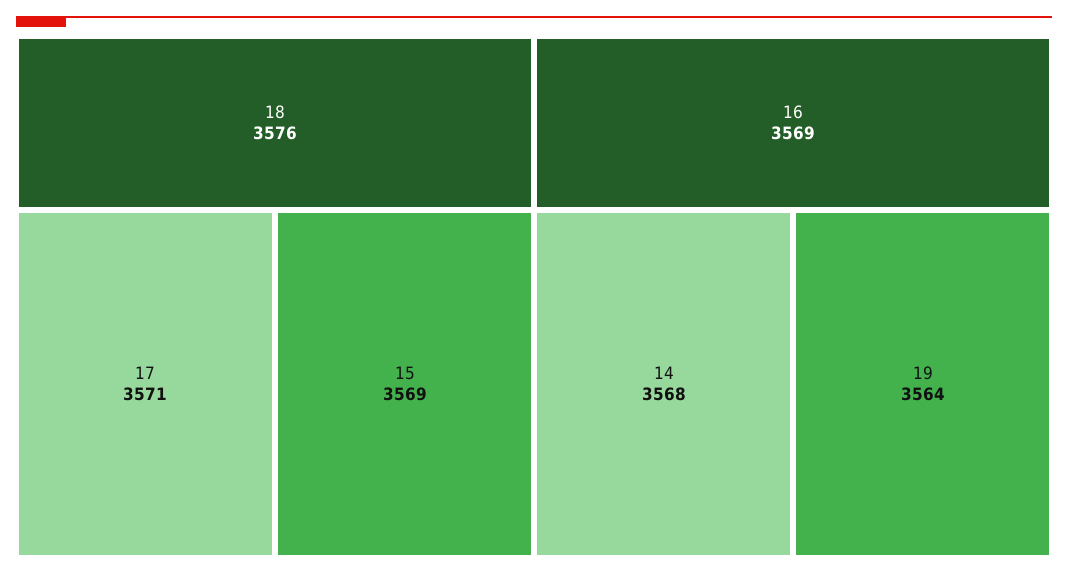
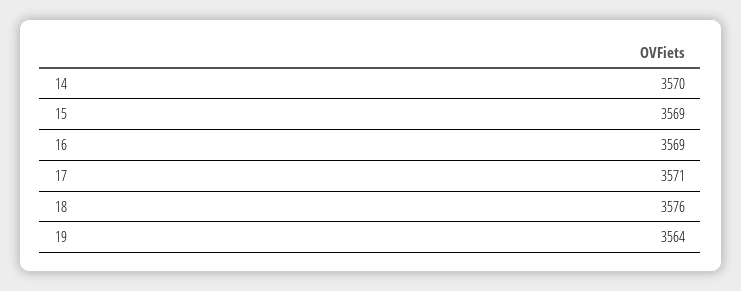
14: 3568 -> 3570

